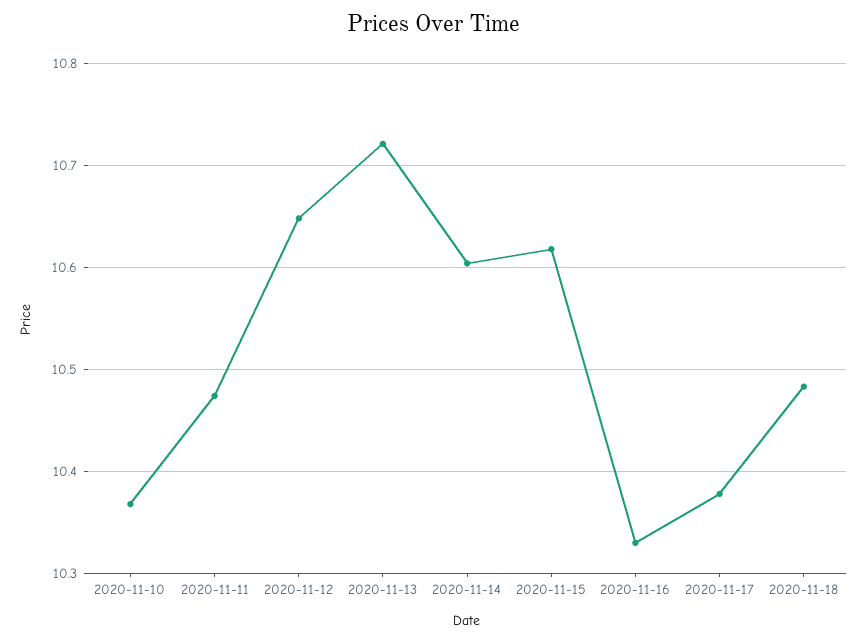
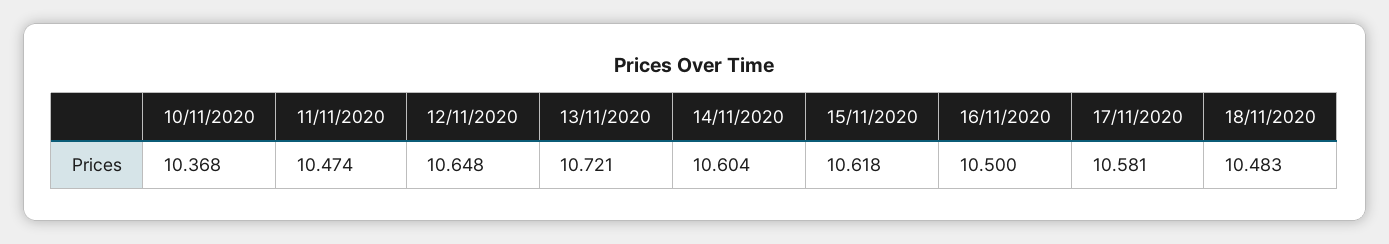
2020-11-16: 10.33 -> 10.5
2020-11-17: 10.38 -> 10.581

